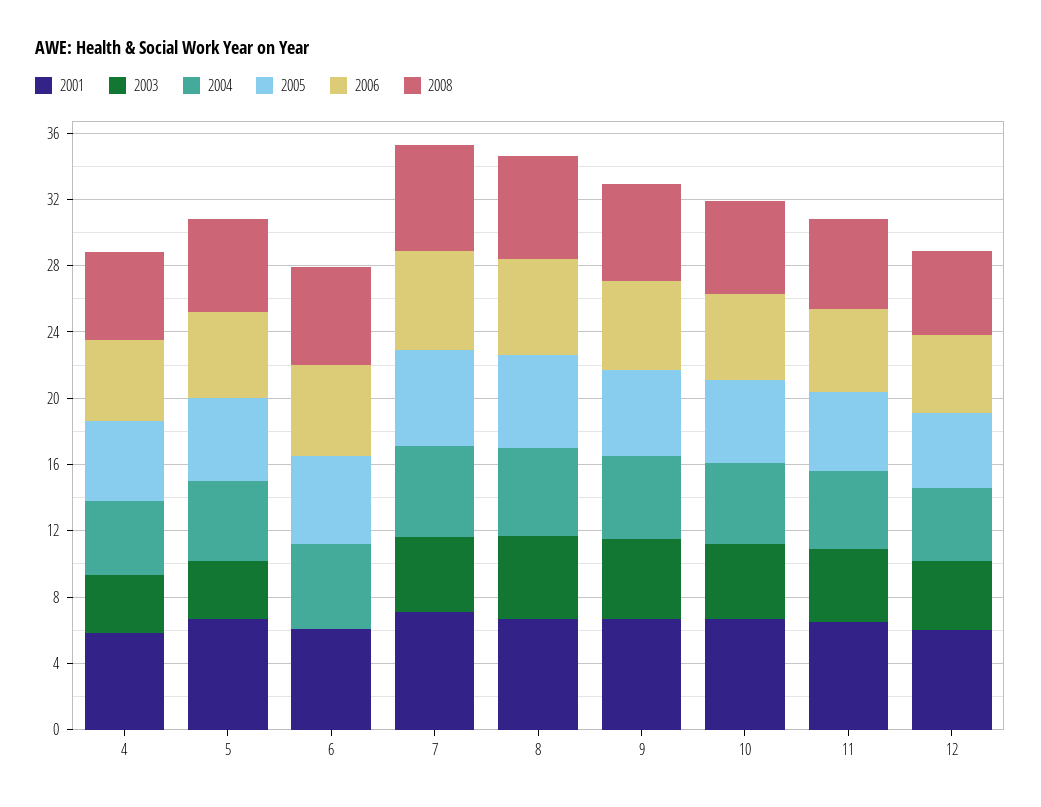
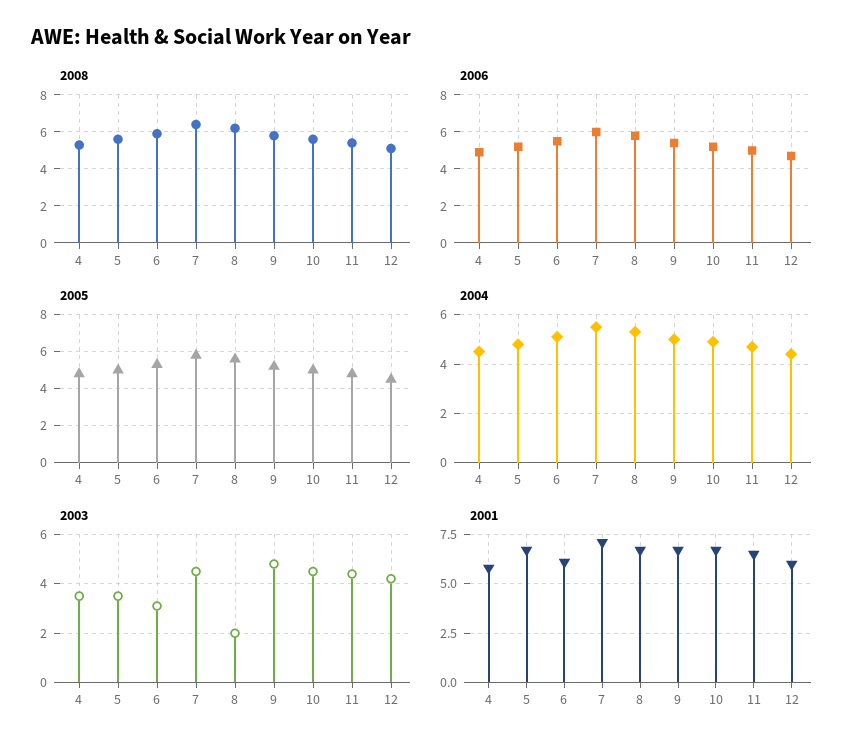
2003, 6: 0 -> 3
2003, 8: 5 -> 2

